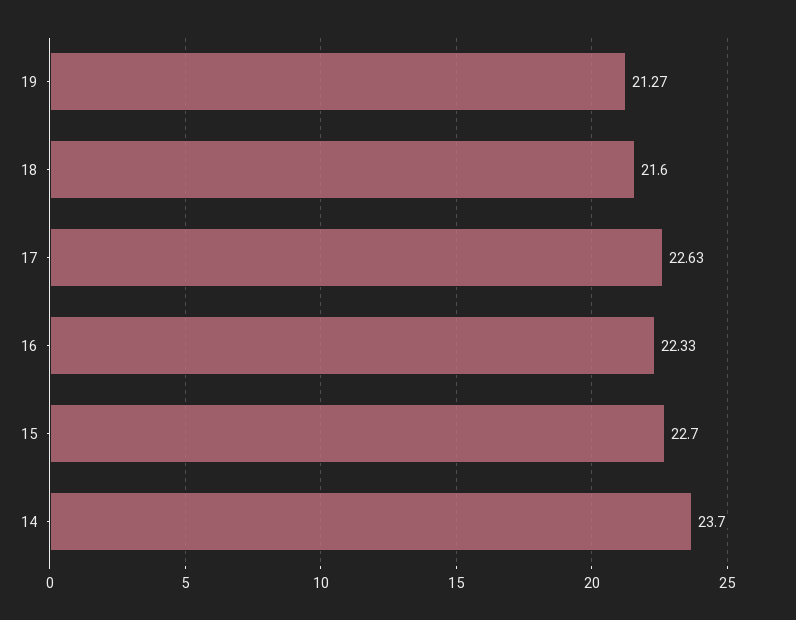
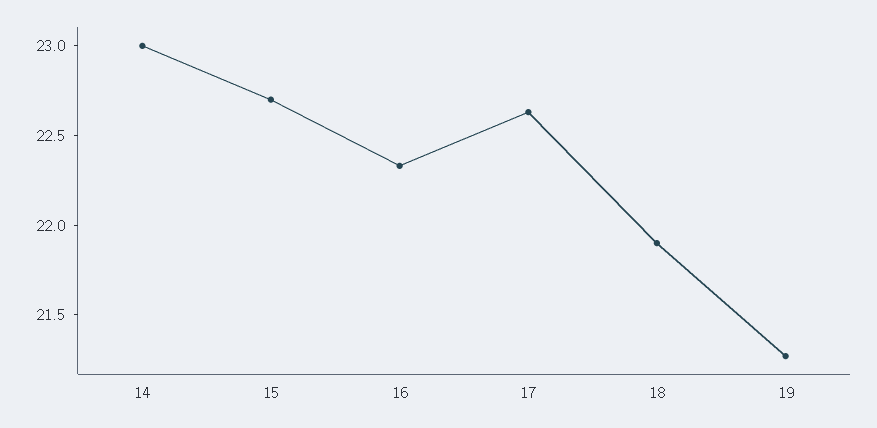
18: 21.6 -> 21.9
14: 23.7 -> 23

